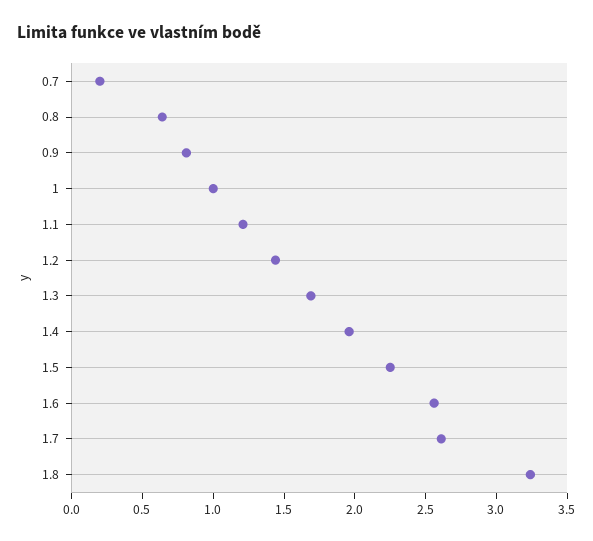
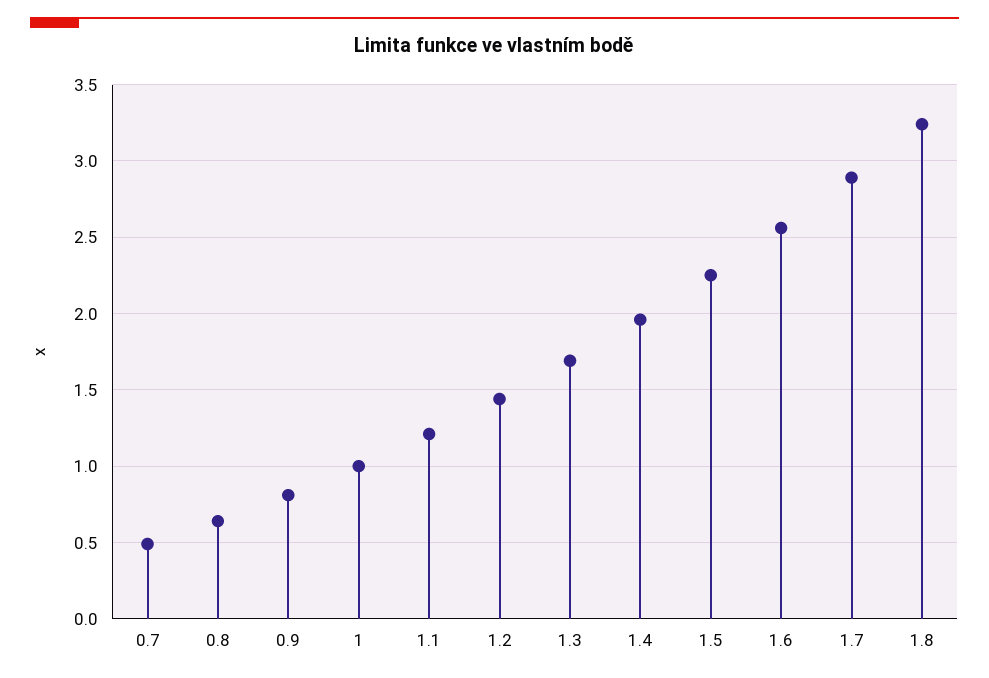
0.7: 0.2 -> 0.5
1.7: 2.6 -> 2.9

